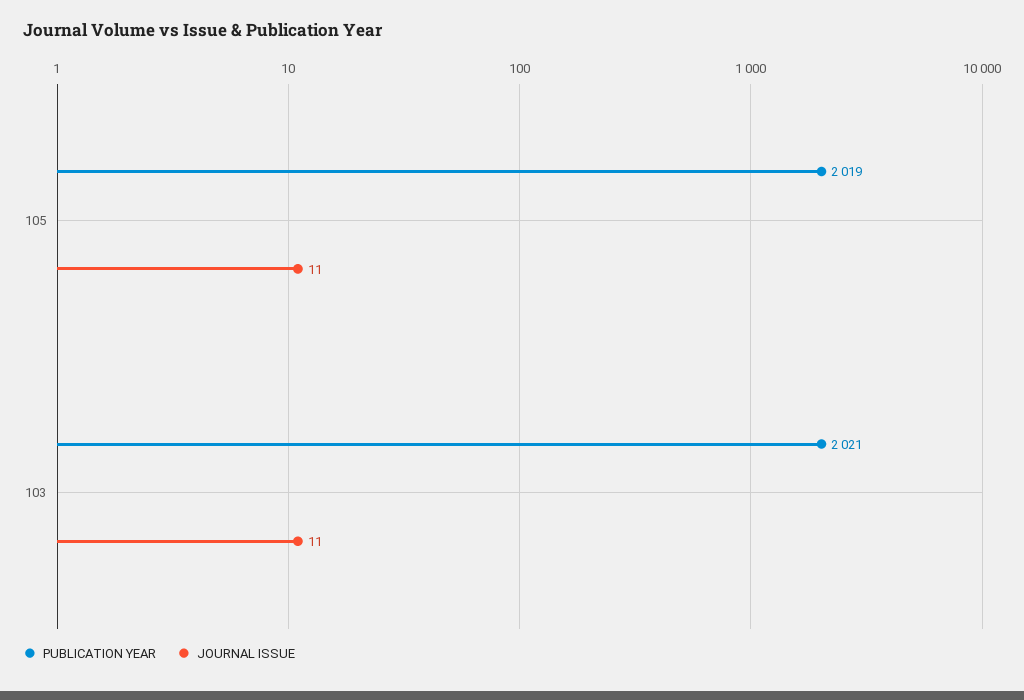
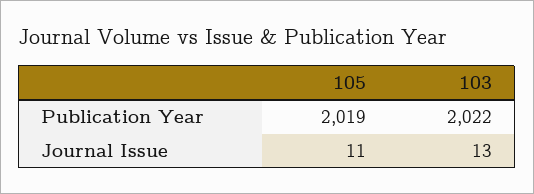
PUBLICATION YEAR, 103: 2021 -> 2022
JOURNAL ISSUE, 103: 11 -> 13

